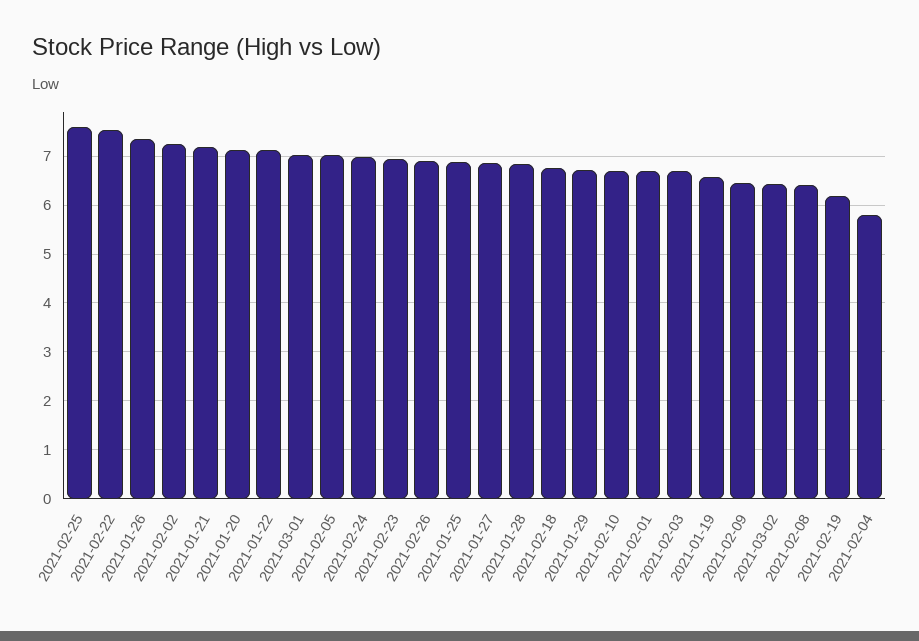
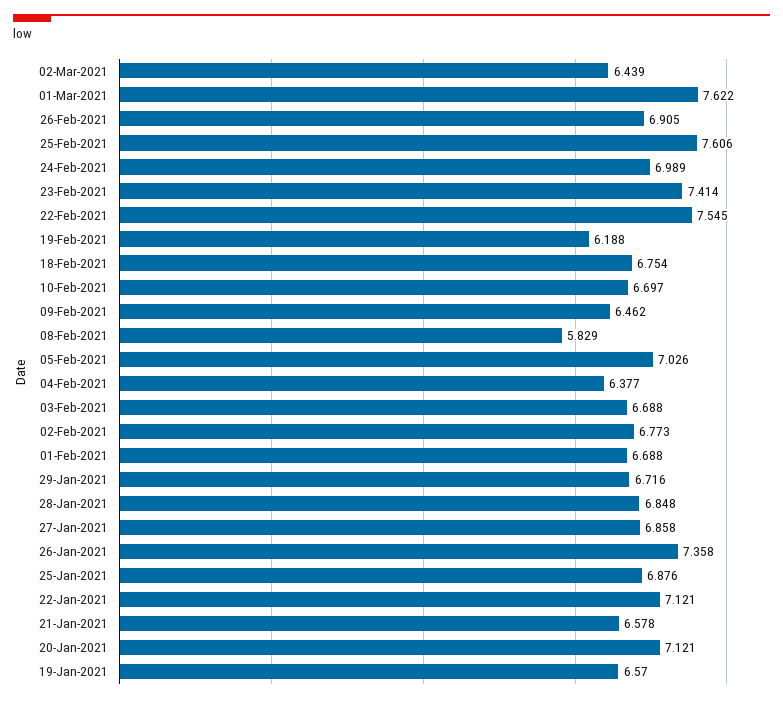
2021-02-02: 7.2 -> 6.773
2021-01-21: 7.2 -> 6.578
2021-03-01: 7 -> 7.622
2021-02-23: 7 -> 7.414
2021-02-08: 6.4 -> 5.829
2021-02-04: 5.8 -> 6.377

